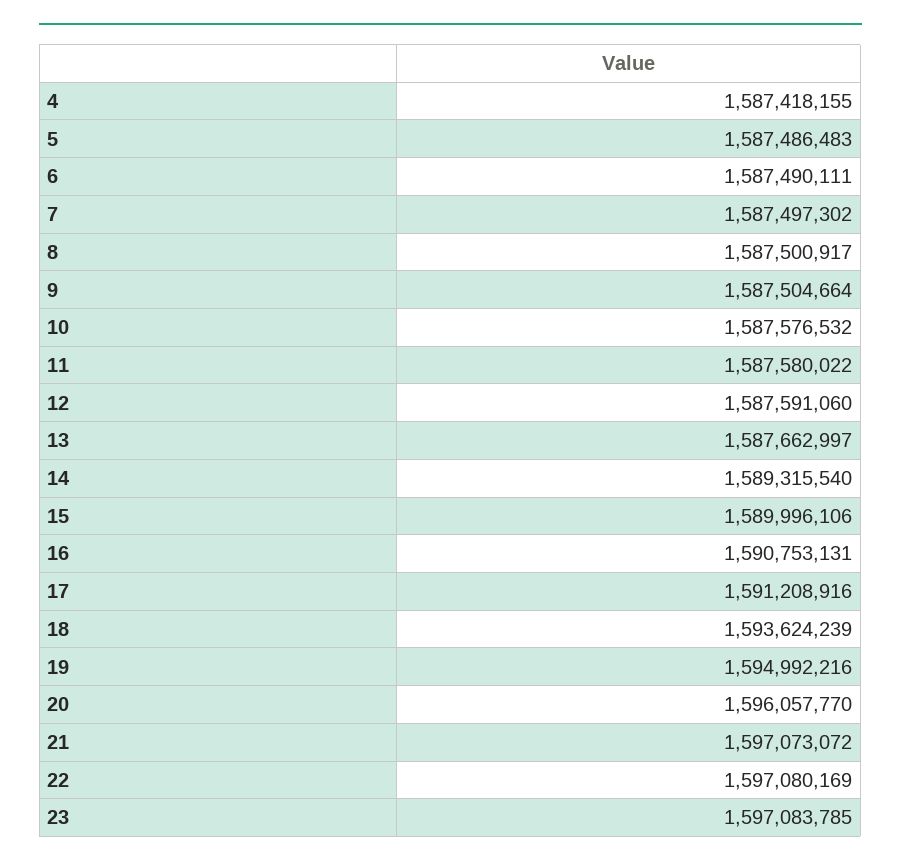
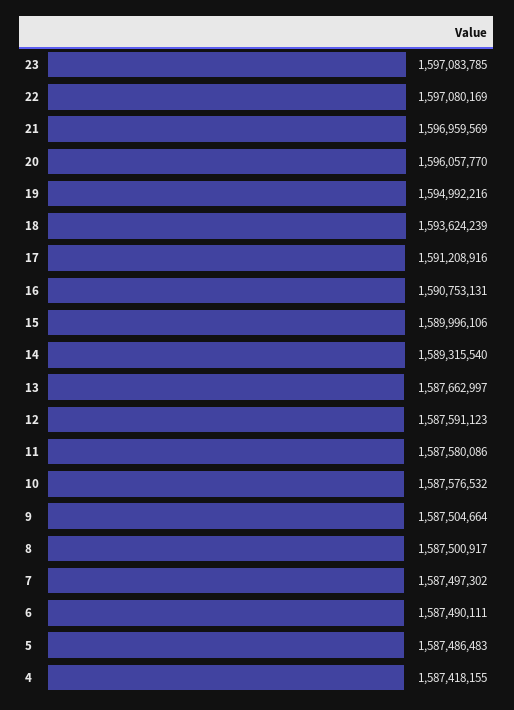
11: 1587580022 -> 1587580086
12: 1587591060 -> 1587591123
21: 1597073072 -> 1596959569

